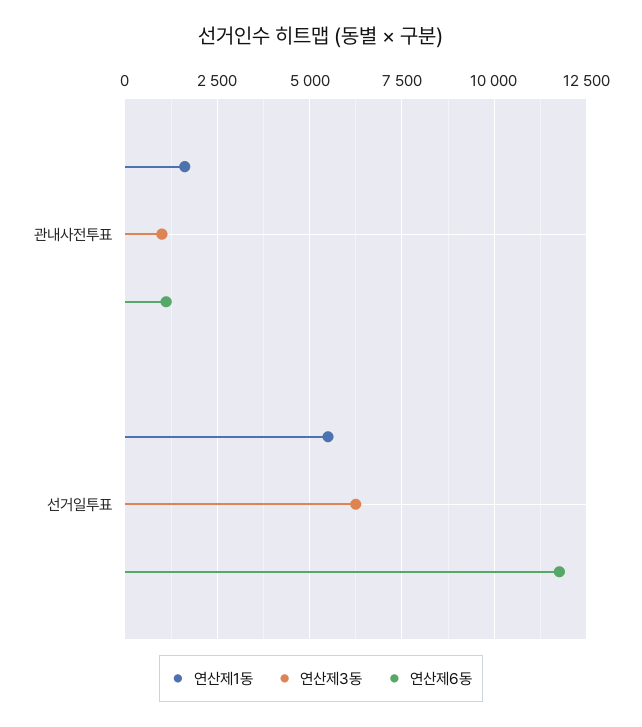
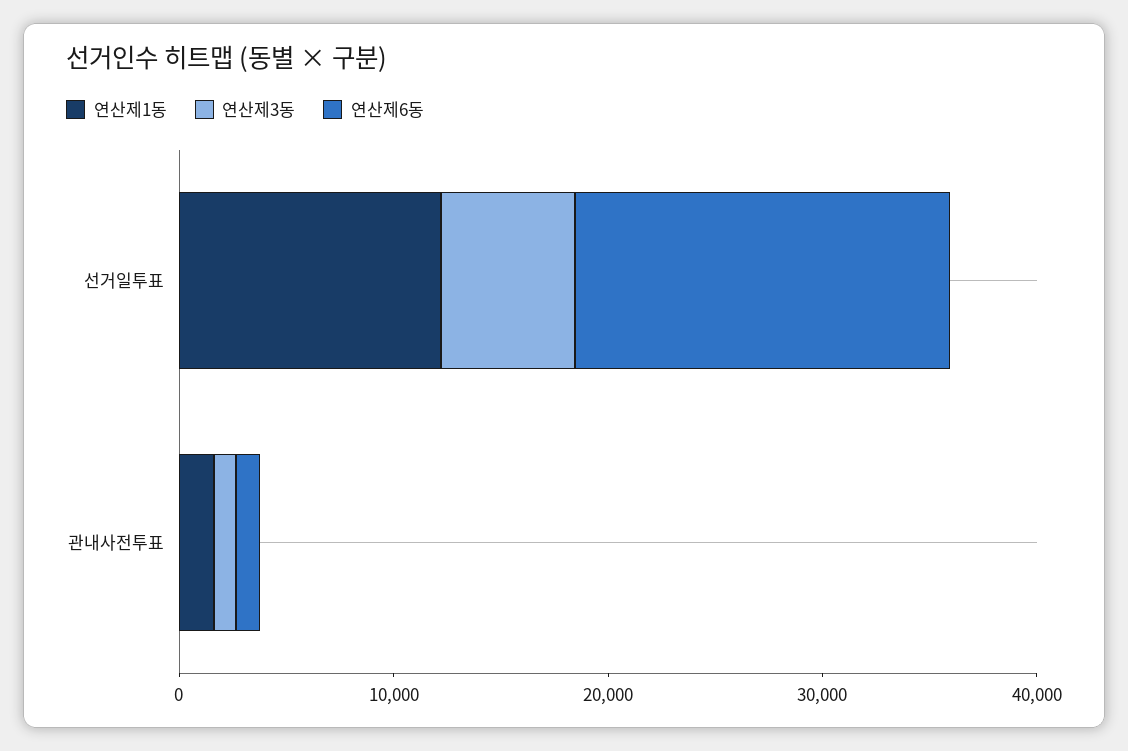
연산제1동, 선거일투표: 5500 -> 12000
연산제6동, 선거일투표: 11750 -> 18000

